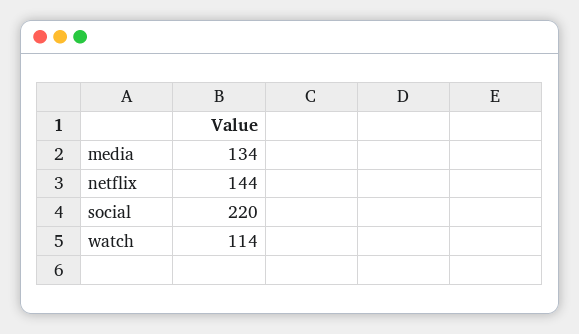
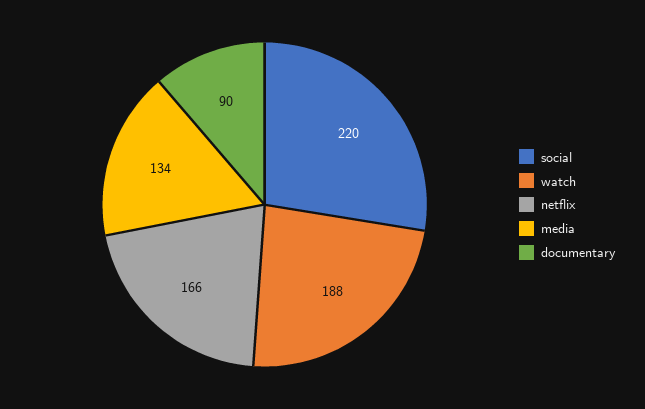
netflix: 144 -> 166
watch: 114 -> 188
documentary: none -> 90

